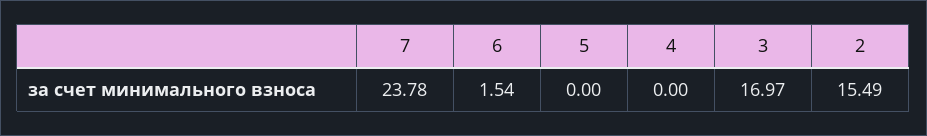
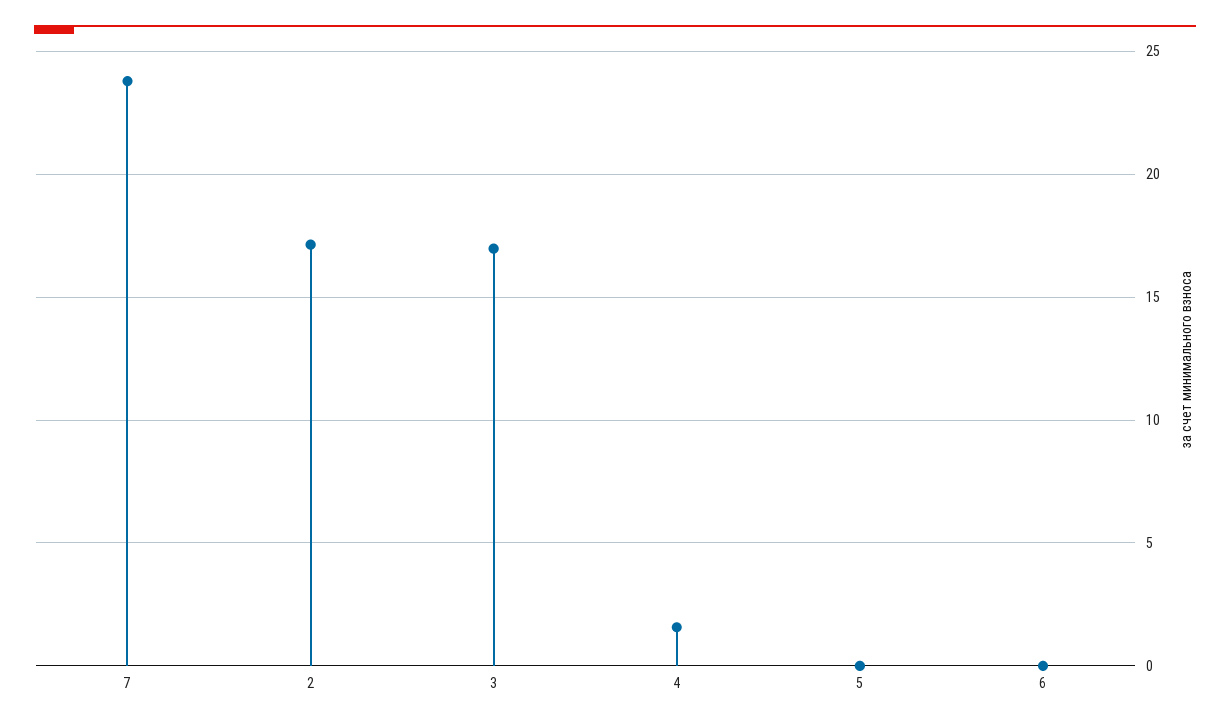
6: 1.54 -> 0
4: 0 -> 1.5
2: 15.49 -> 17

